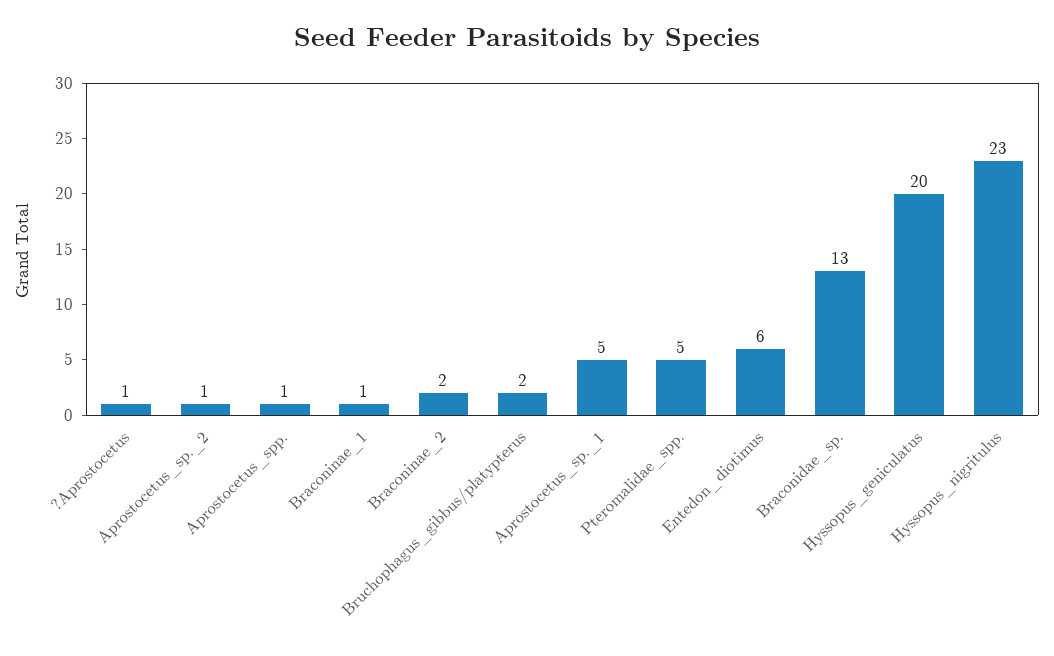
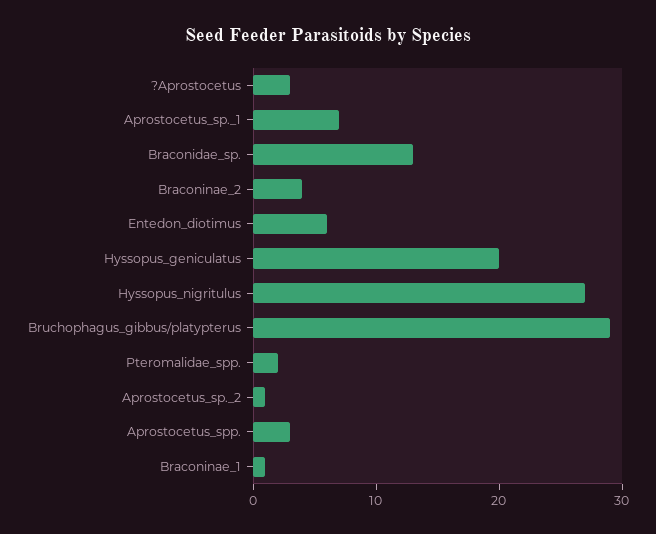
?Aprostocetus: 1 -> 3
Aprostocetus_spp.: 1 -> 3
Braconinae_2: 2 -> 4
Bruchophagus_gibbus/platypterus: 2 -> 29
Aprostocetus_sp._1: 5 -> 7
Pteromalidae_spp.: 5 -> 2
Hyssopus_nigritulus: 23 -> 27

